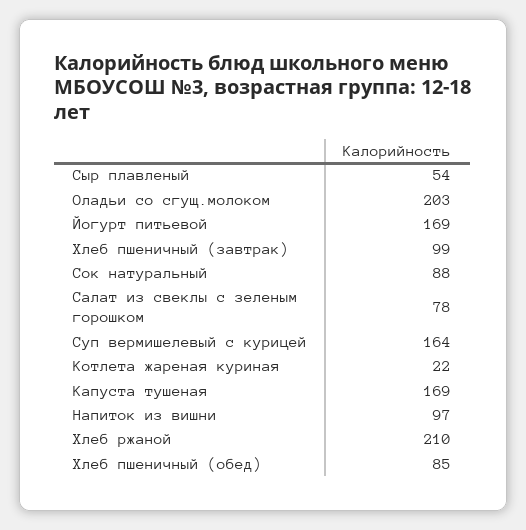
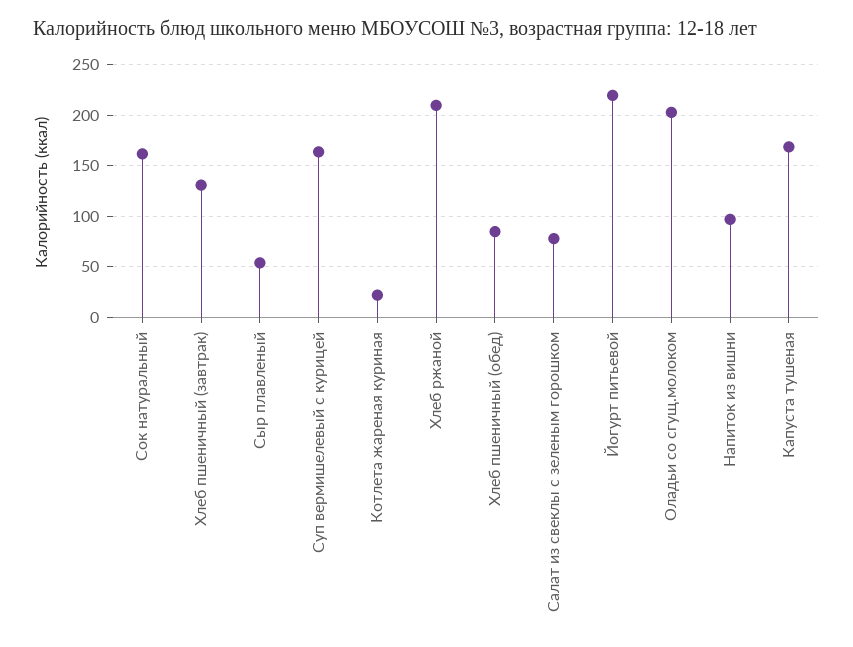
Йогурт питьевой: 169 -> 220
Хлеб пшеничный (завтрак): 99 -> 130
Сок натуральный: 88 -> 160

